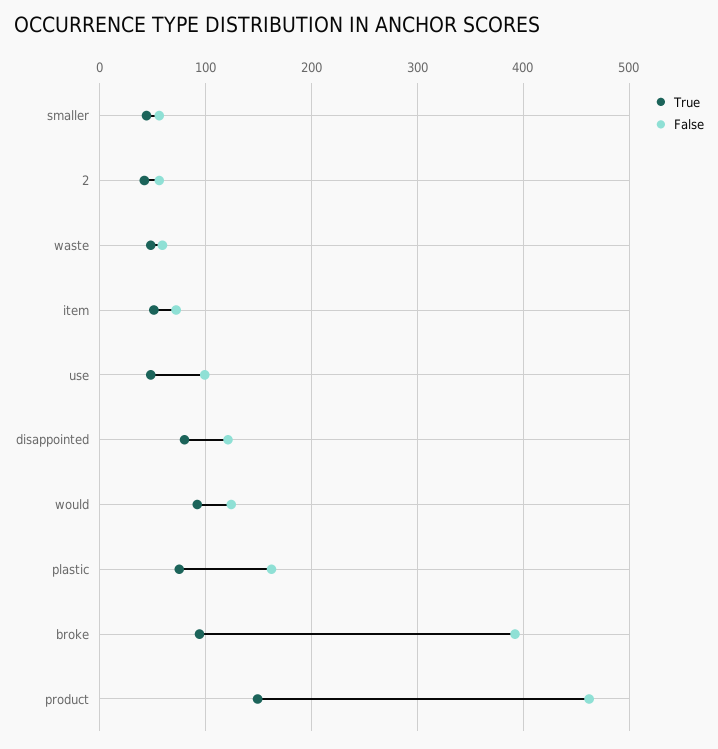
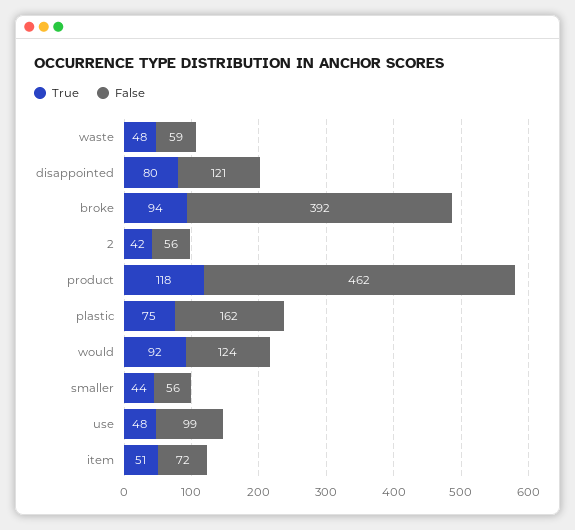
True, product: 150 -> 118

